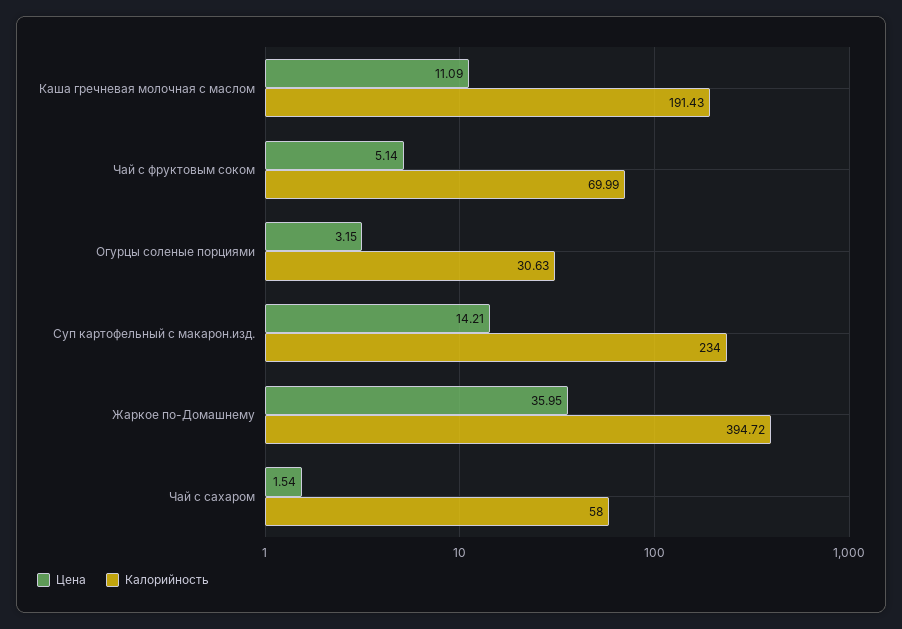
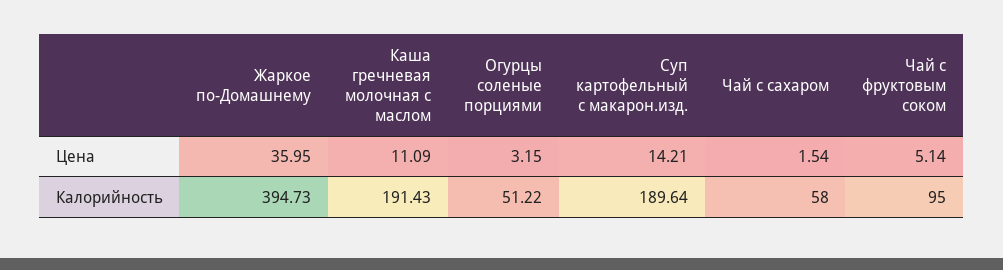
Калорийность, Чай с фруктовым соком: 69.99 -> 95
Калорийность, Огурцы соленые порциями: 30.63 -> 51.22
Калорийность, Суп картофельный с макарон.изд.: 234 -> 189.64
Калорийность, Жаркое по-Домашнему: 394.72 -> 394.73

